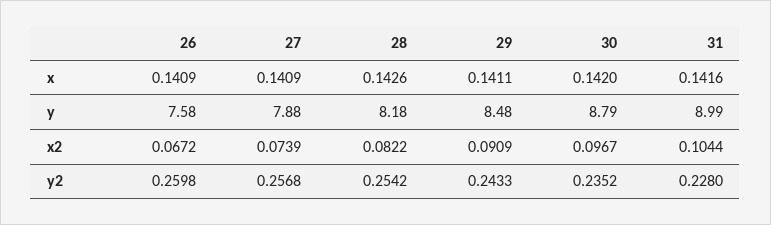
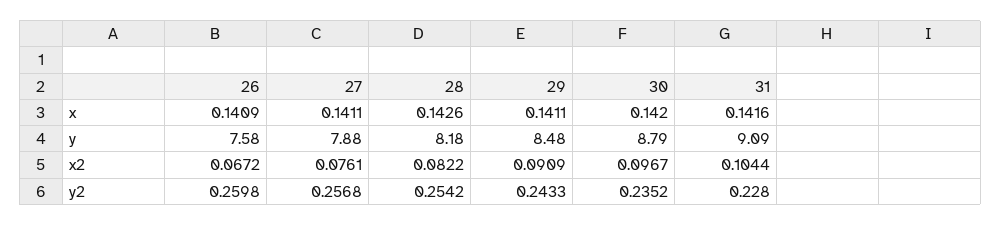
27, x: 0.1409 -> 0.1411
31, y: 8.99 -> 9.09
27, x2: 0.0739 -> 0.0761

